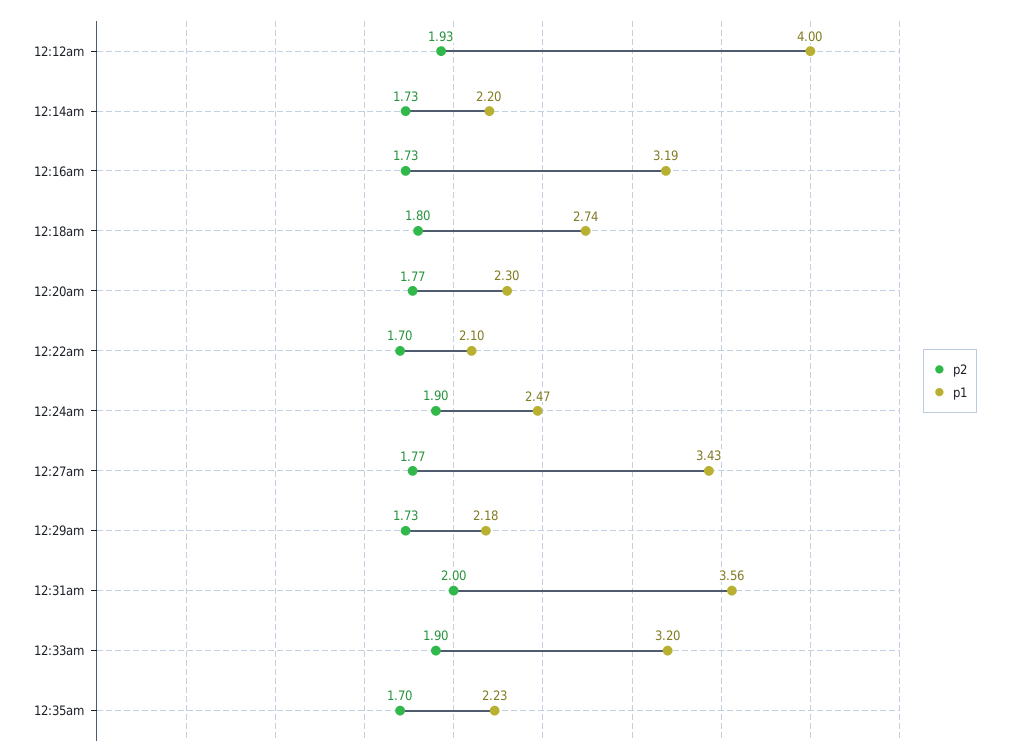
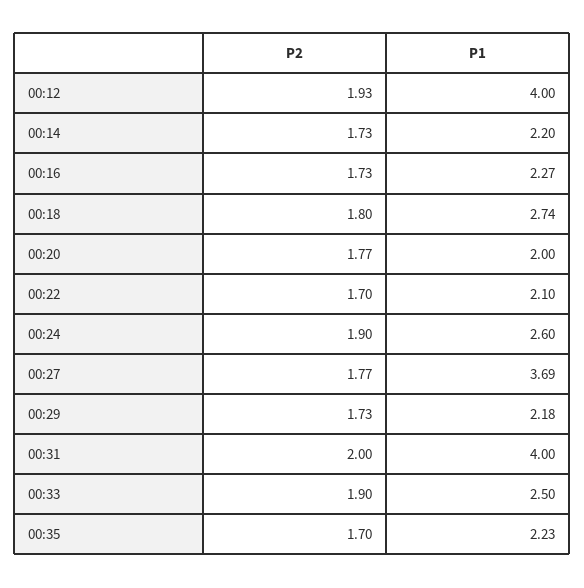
p1, 12:16am: 3.19 -> 2.27
p1, 12:20am: 2.3 -> 2
p1, 12:24am: 2.47 -> 2.6
p1, 12:27am: 3.43 -> 3.69
p1, 12:31am: 3.56 -> 4
p1, 12:33am: 3.2 -> 2.5

